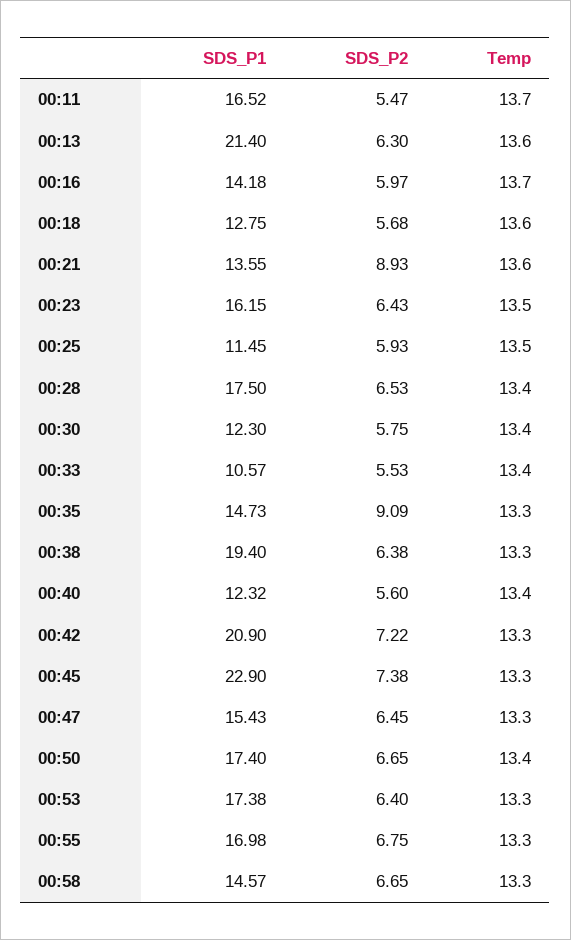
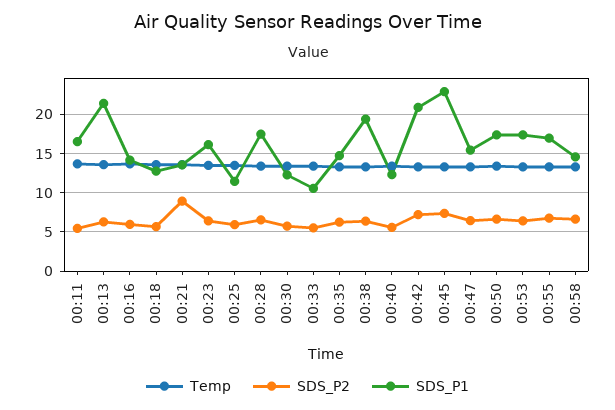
SDS_P2, 00:35: 9.09 -> 6

